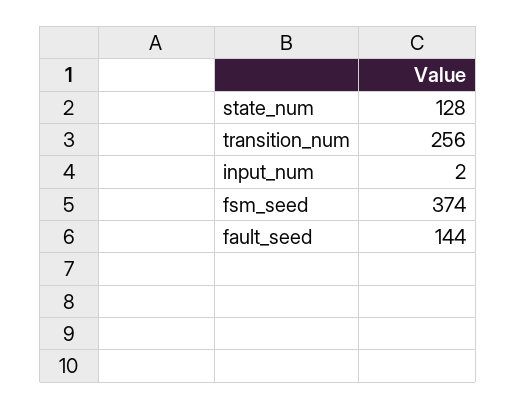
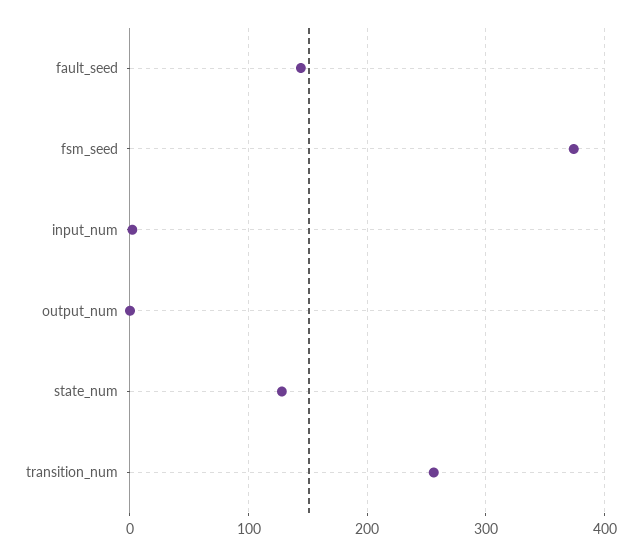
output_num: none -> 0

